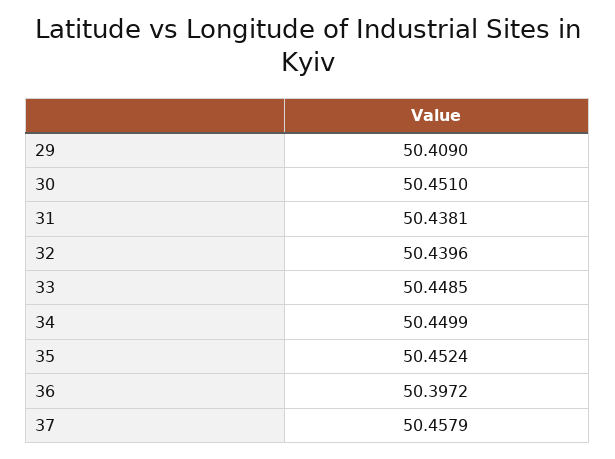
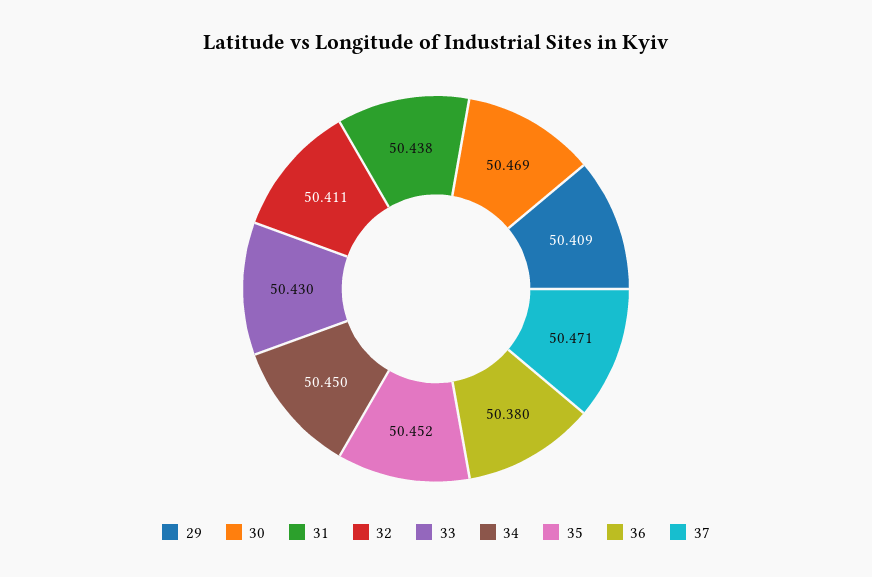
30: 50.451 -> 50.469
32: 50.4396 -> 50.411
33: 50.4485 -> 50.43
36: 50.3972 -> 50.38
37: 50.4579 -> 50.471

